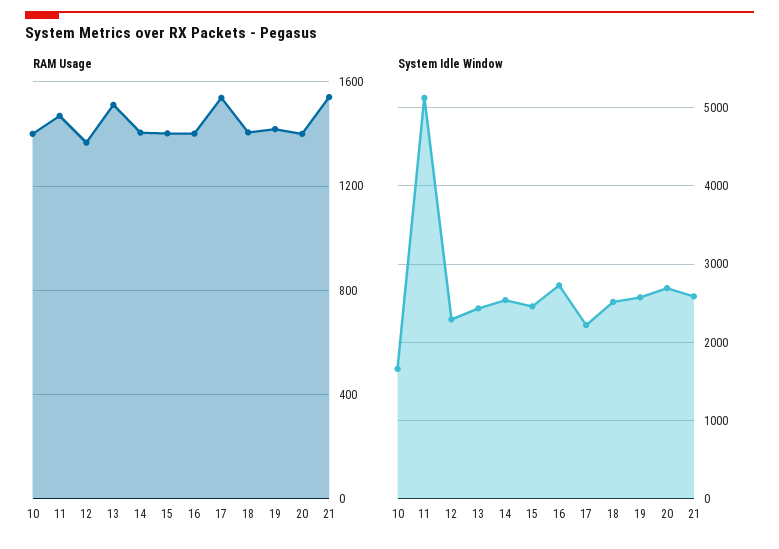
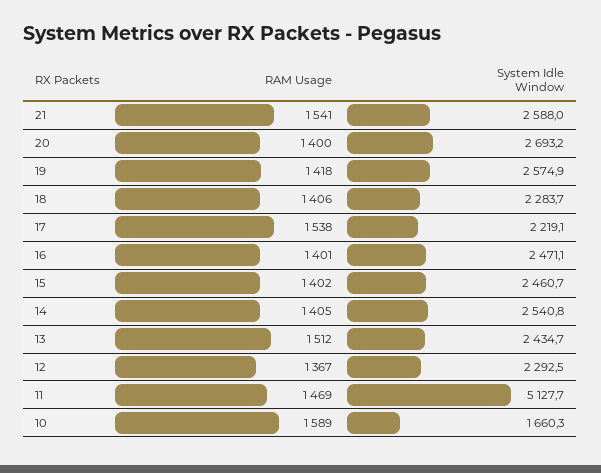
RAM Usage, 10: 1400 -> 1589
System Idle Window, 16: 2700 -> 2471.1
System Idle Window, 18: 2500 -> 2283.7

